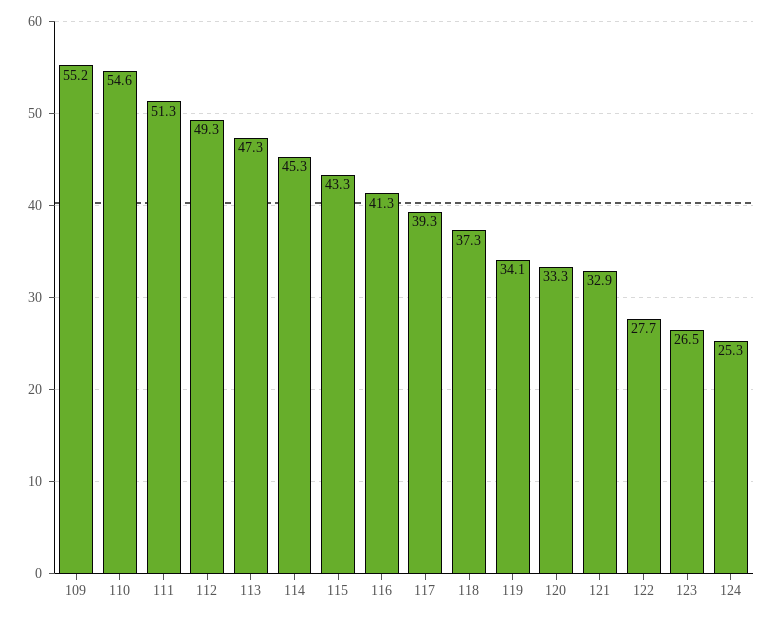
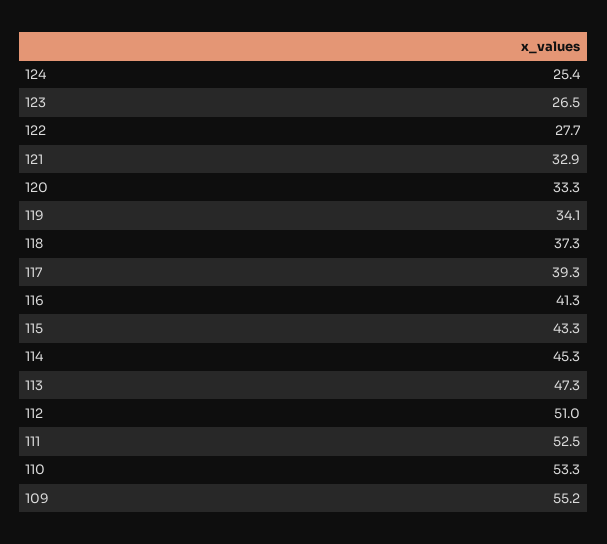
110: 54.6 -> 53.3
111: 51.3 -> 52.5
112: 49.3 -> 51
124: 25.3 -> 25.4

